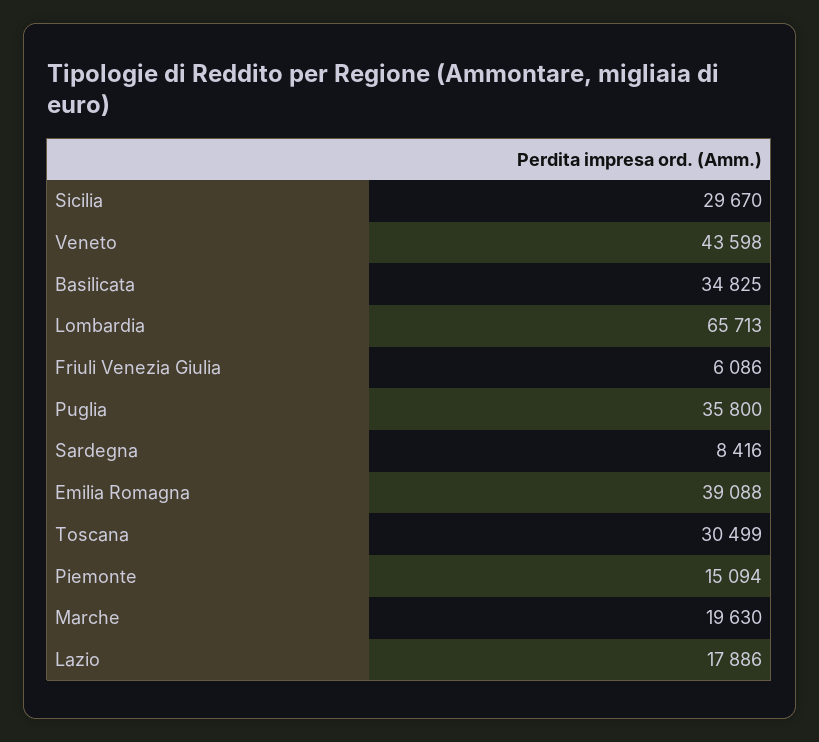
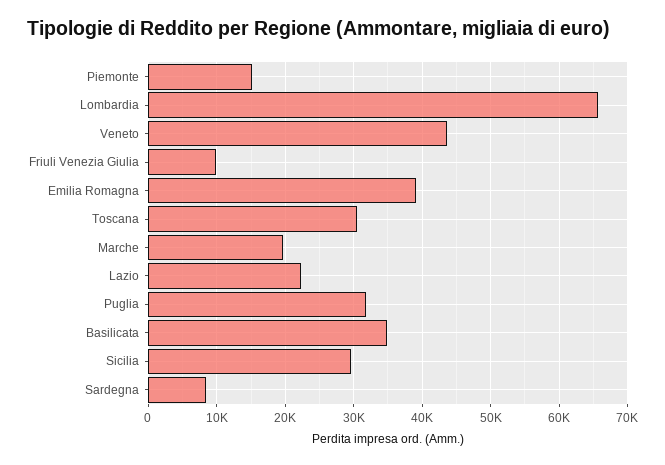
Friuli Venezia Giulia: 6086 -> 10000
Puglia: 35800 -> 32000
Lazio: 17886 -> 22000

